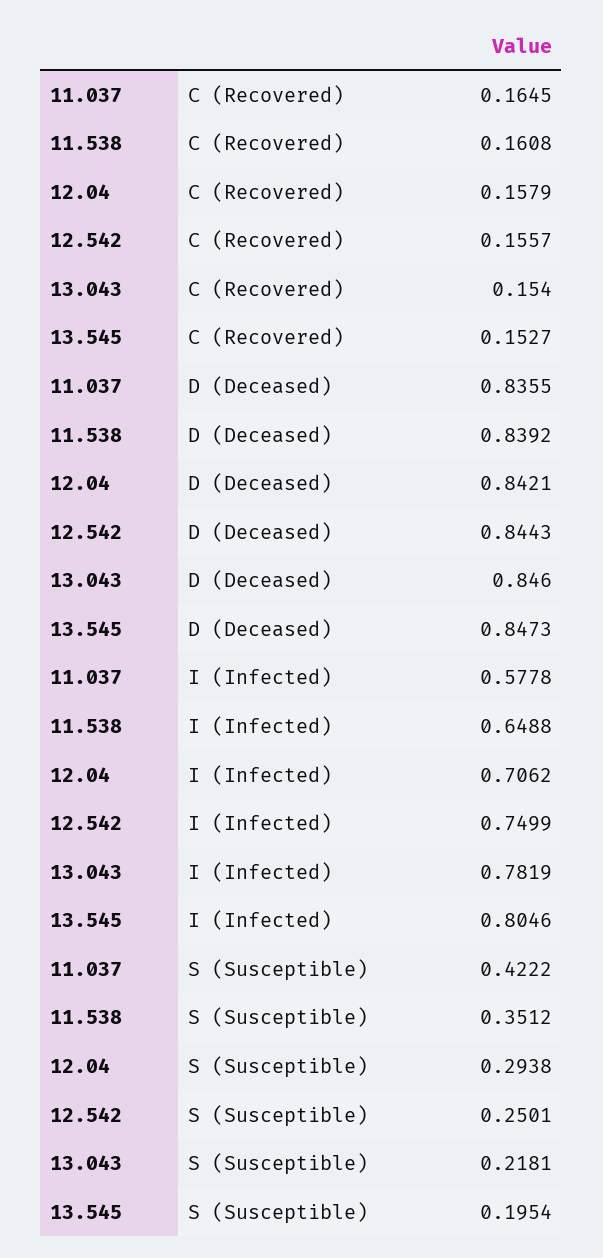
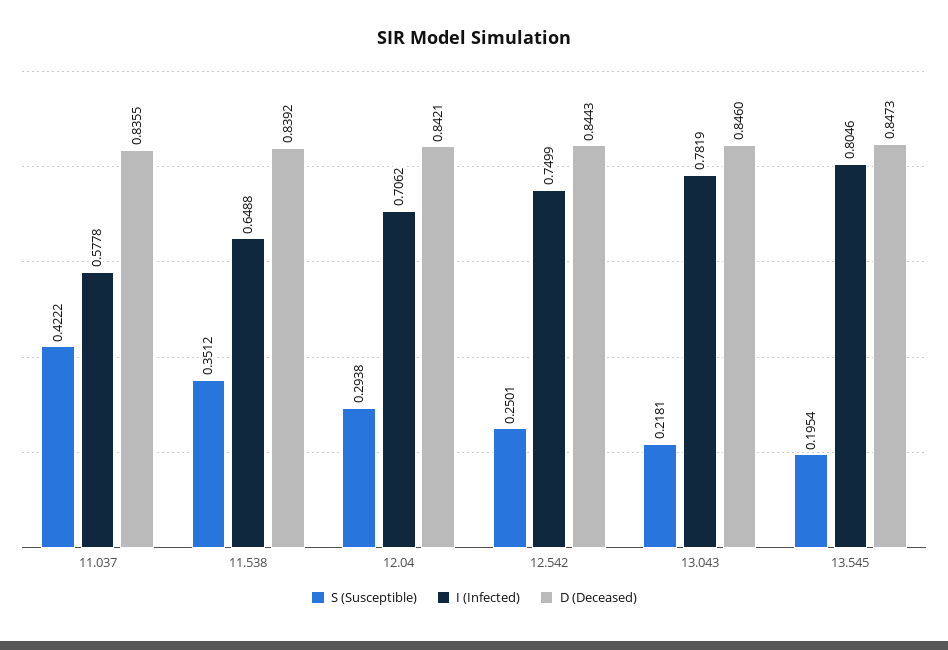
C (Recovered), 11.037: 0.1645 -> none
C (Recovered), 11.538: 0.1608 -> none
C (Recovered), 12.04: 0.1579 -> none
C (Recovered), 12.542: 0.1557 -> none
C (Recovered), 13.043: 0.154 -> none
C (Recovered), 13.545: 0.1527 -> none

